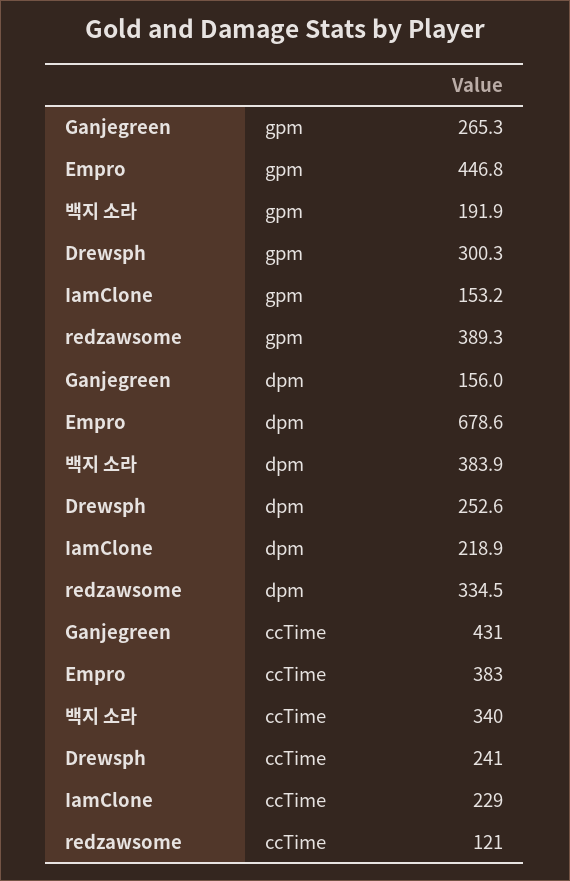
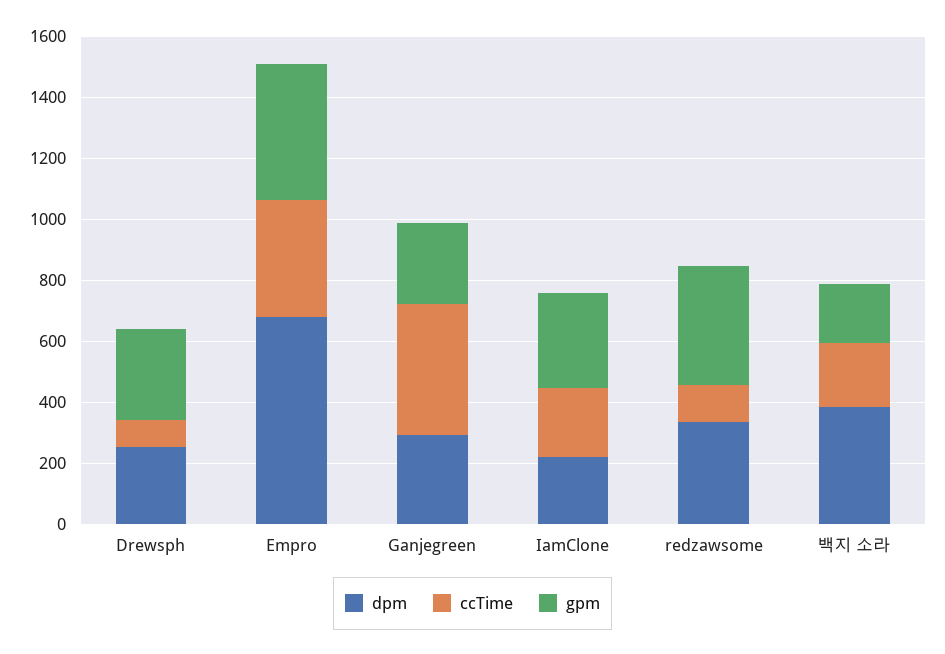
gpm, IamClone: 153.2 -> 300
dpm, Ganjegreen: 156 -> 300
ccTime, 백지 소라: 340 -> 200
ccTime, Drewsph: 241 -> 100

